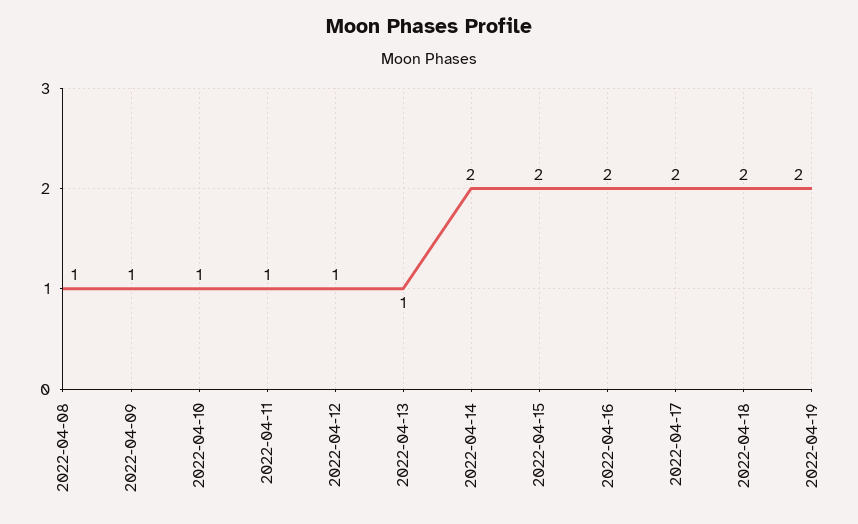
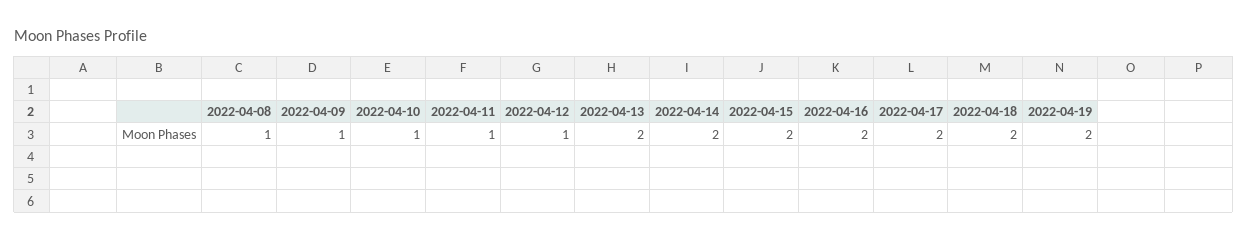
2022-04-13: 1 -> 2

